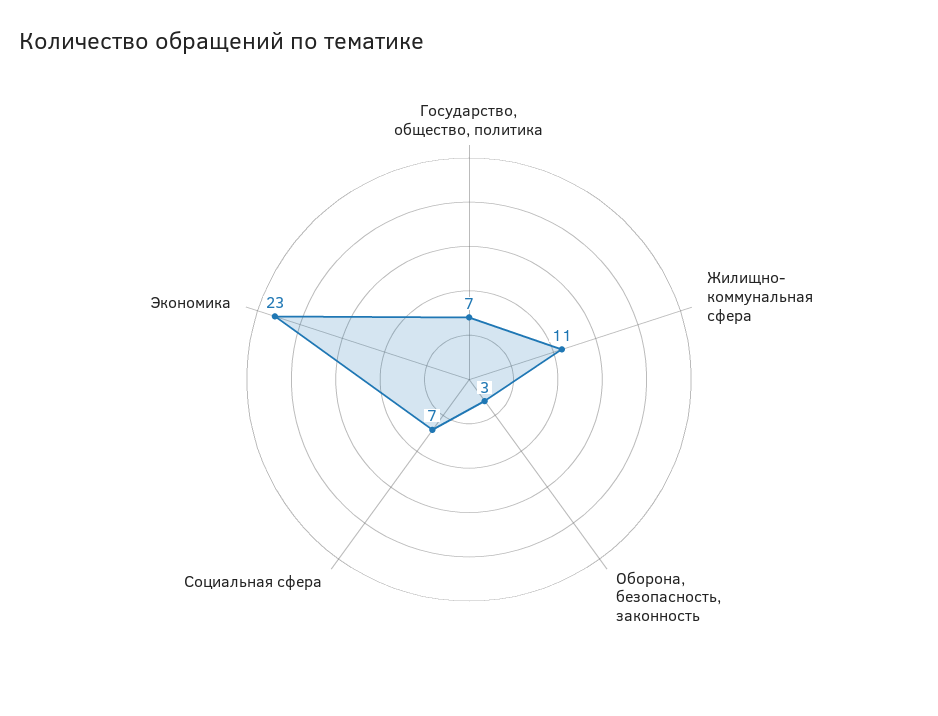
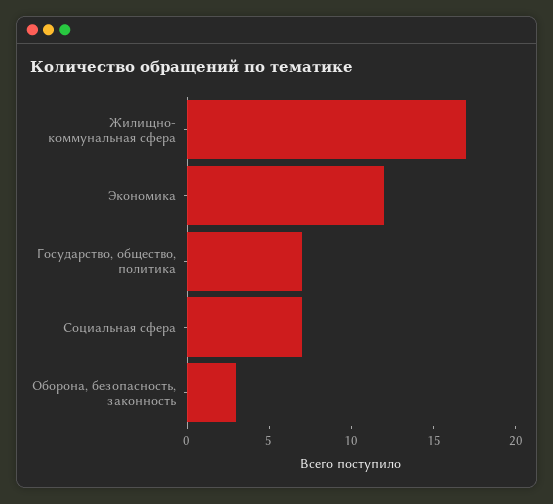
Жилищно- коммунальная сфера: 11 -> 17
Экономика: 23 -> 12

